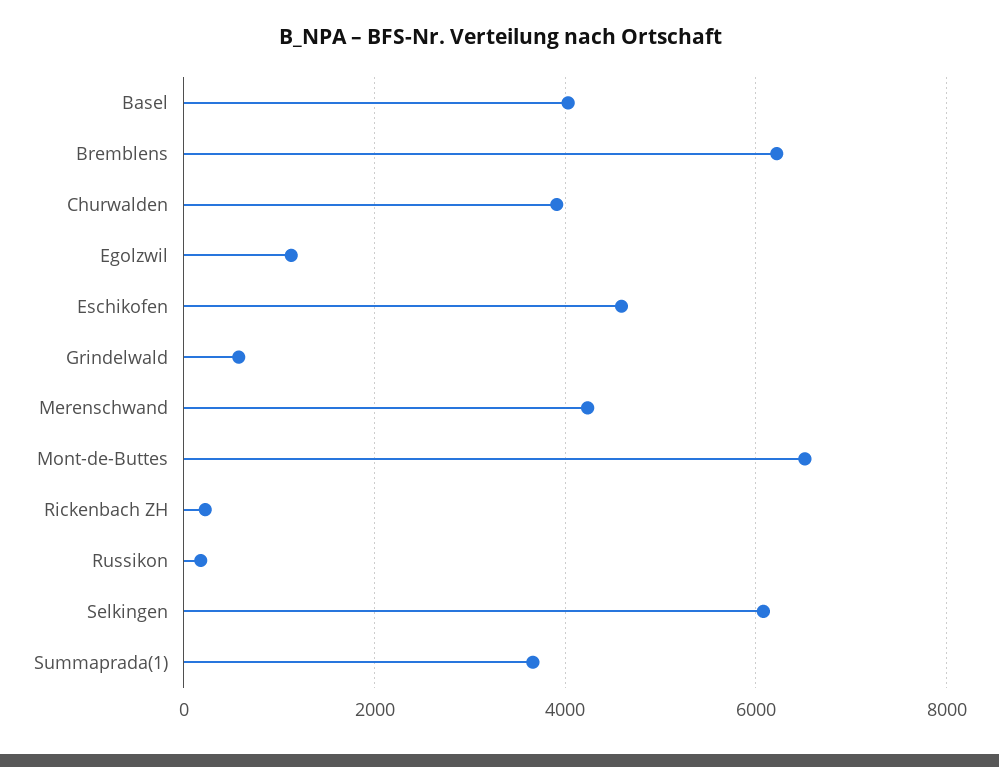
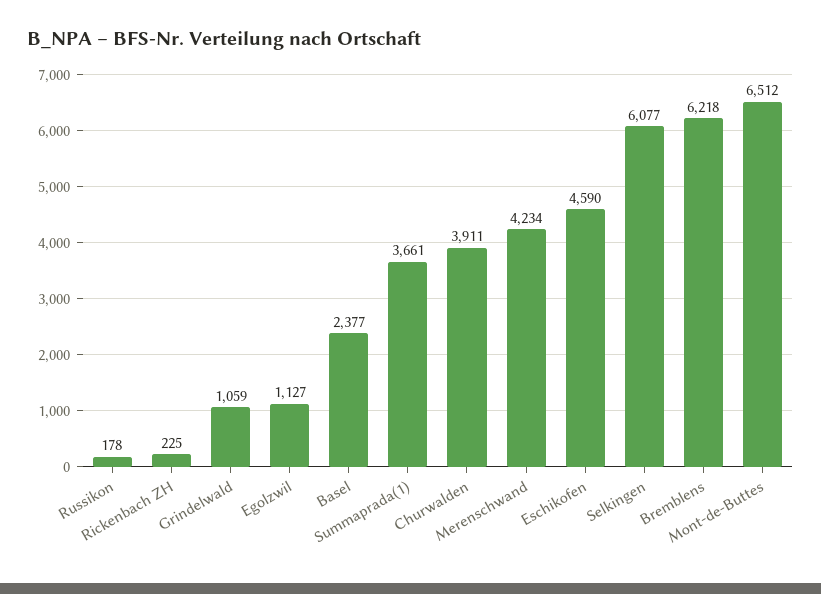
Basel: 4000 -> 2377
Grindelwald: 600 -> 1059

